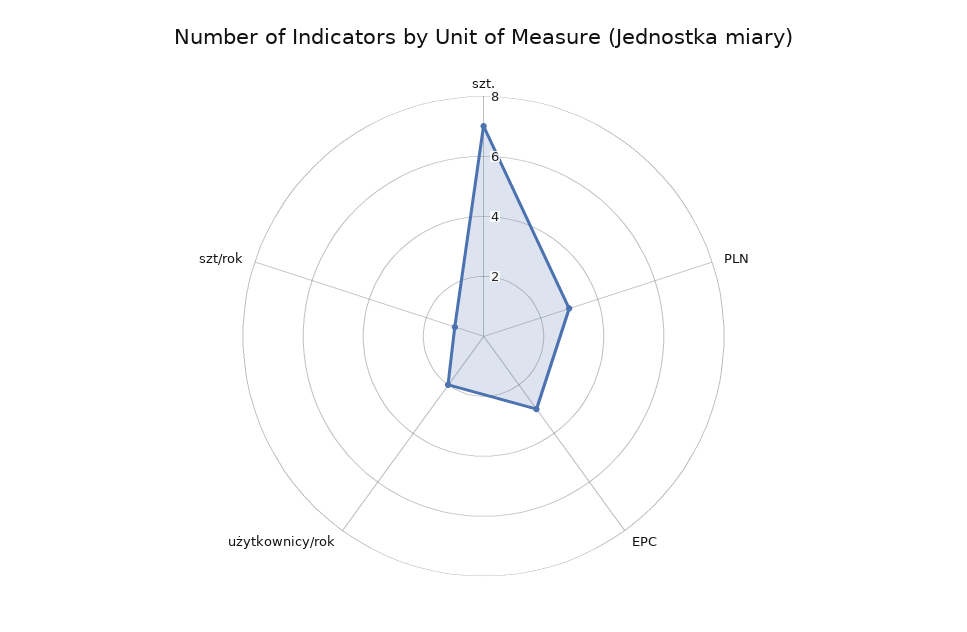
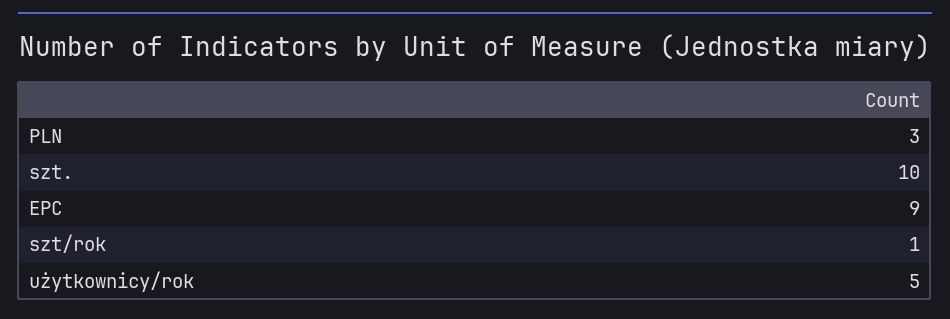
szt.: 7 -> 10
EPC: 3 -> 9
użytkownicy/rok: 2 -> 5

